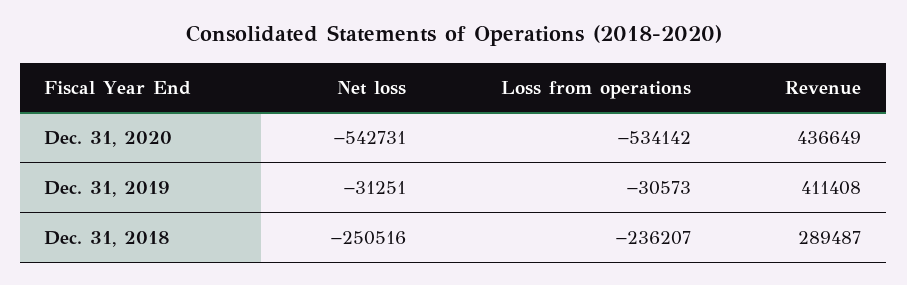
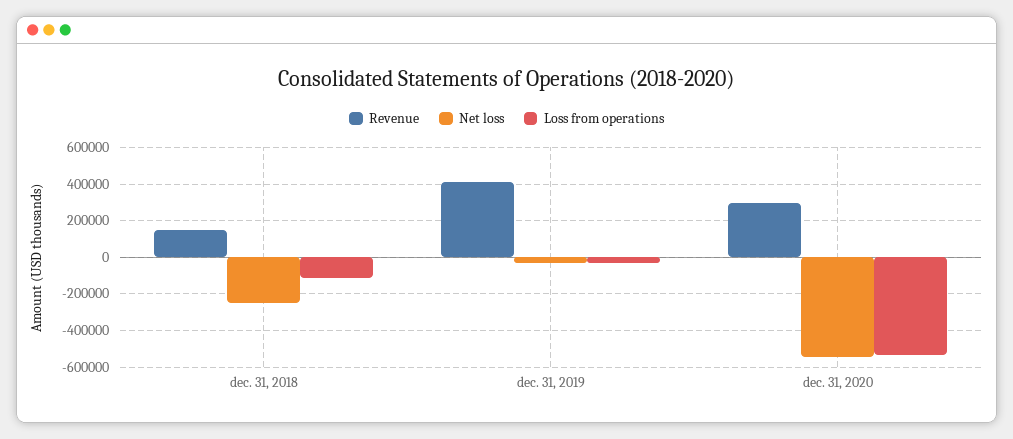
Revenue, Dec. 31, 2020: 436649 -> 300000
Loss from operations, Dec. 31, 2018: -236207 -> -100000
Revenue, Dec. 31, 2018: 289487 -> 150000

